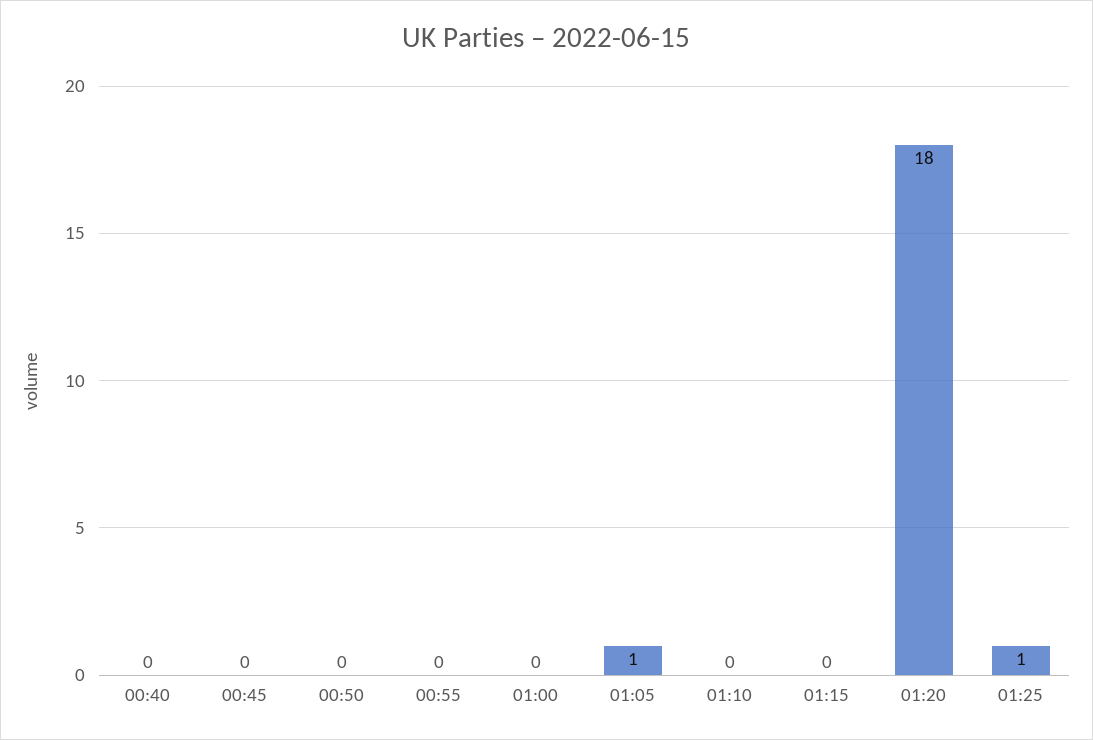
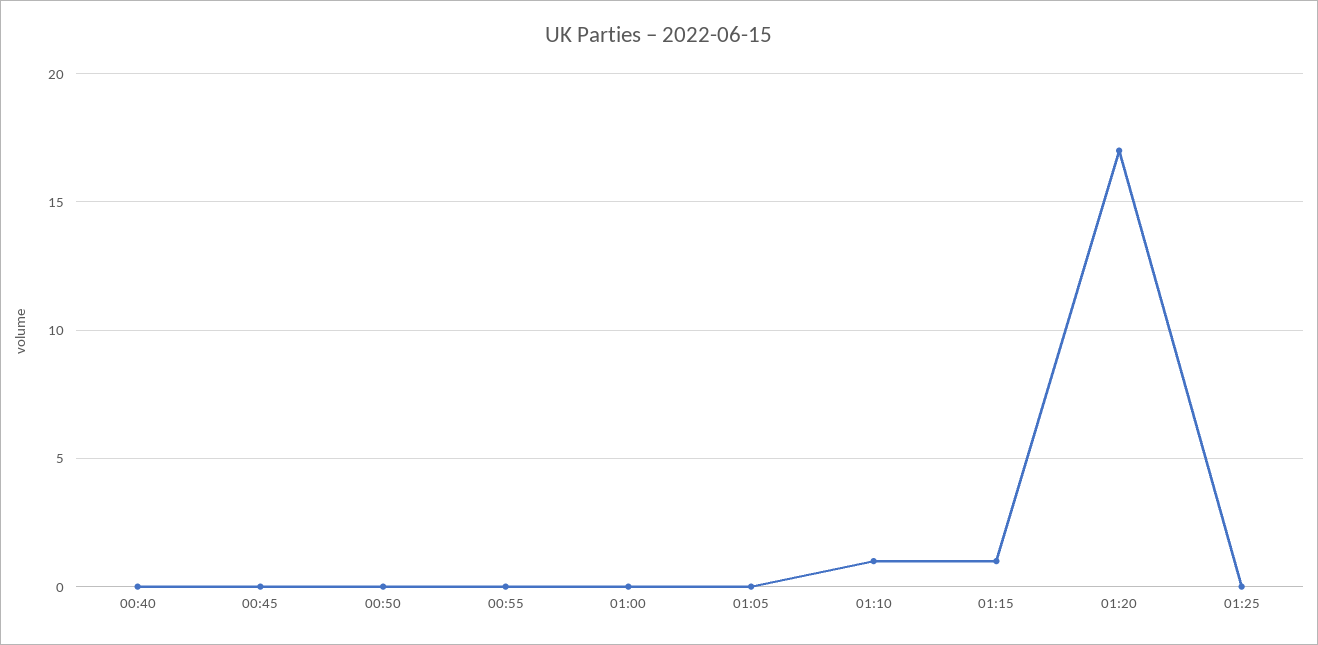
01:05: 1 -> 0
01:10: 0 -> 1
01:15: 0 -> 1
01:20: 18 -> 17
01:25: 1 -> 0

